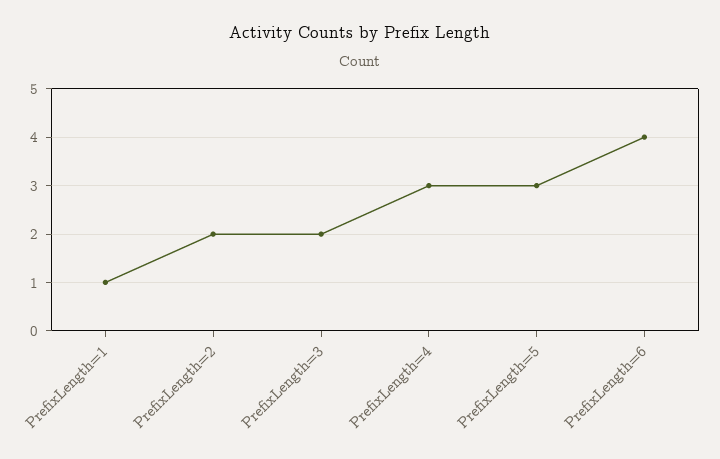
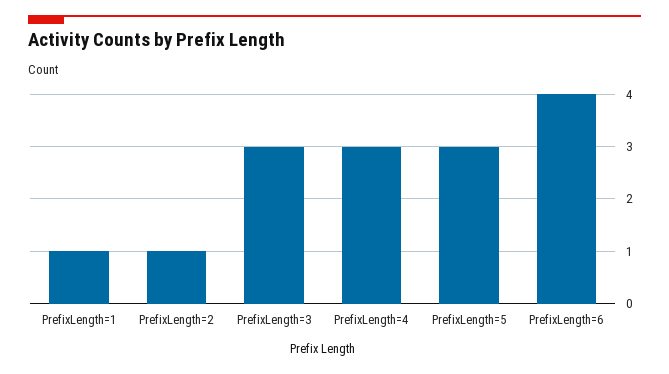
PrefixLength=2: 2 -> 1
PrefixLength=3: 2 -> 3

